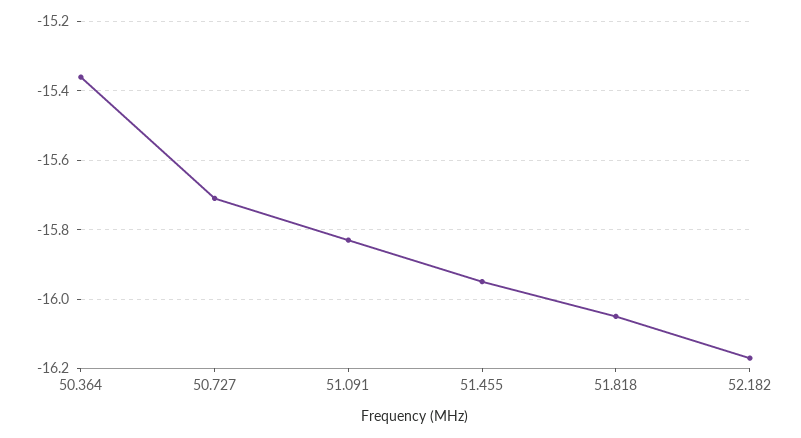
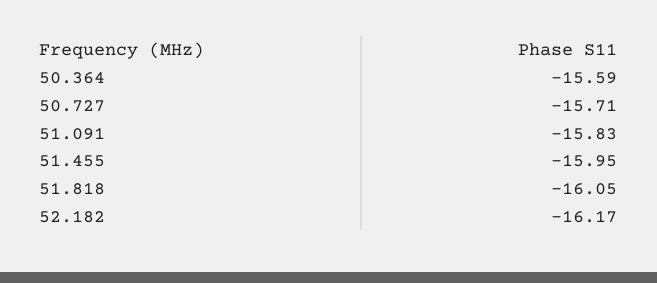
50.364: -15.35 -> -15.59

